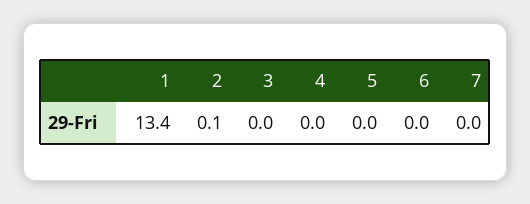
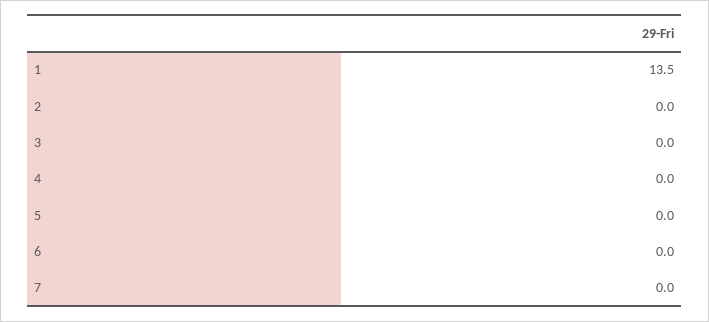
1: 13.4 -> 13.5
2: 0.1 -> 0

